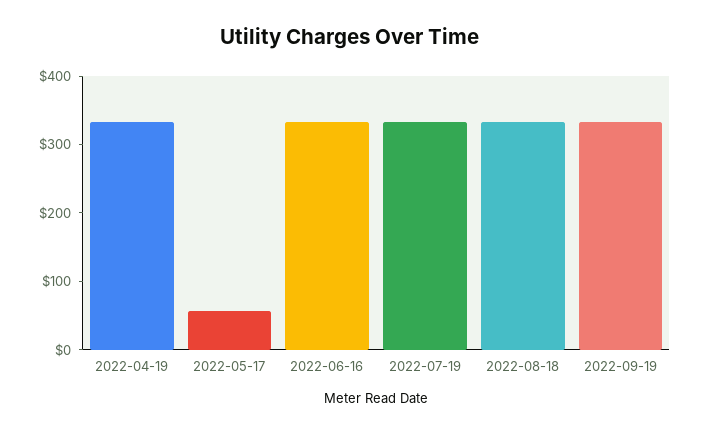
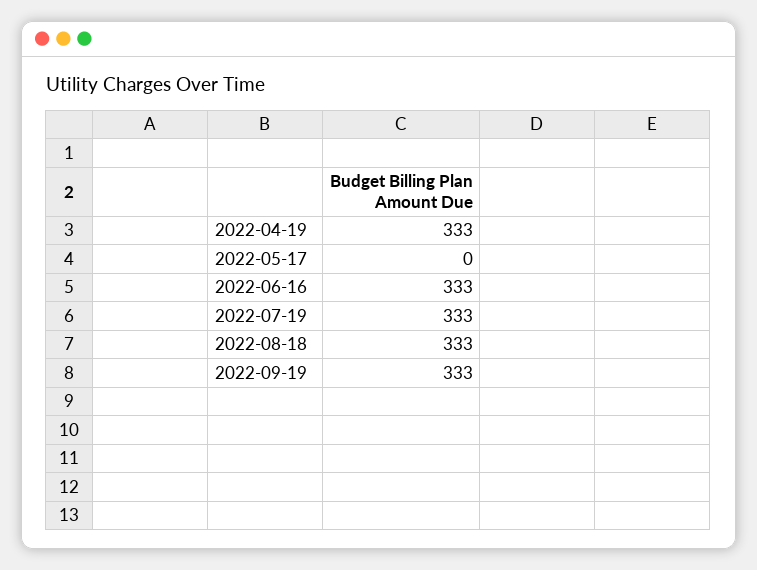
2022-05-17: 60 -> 0

